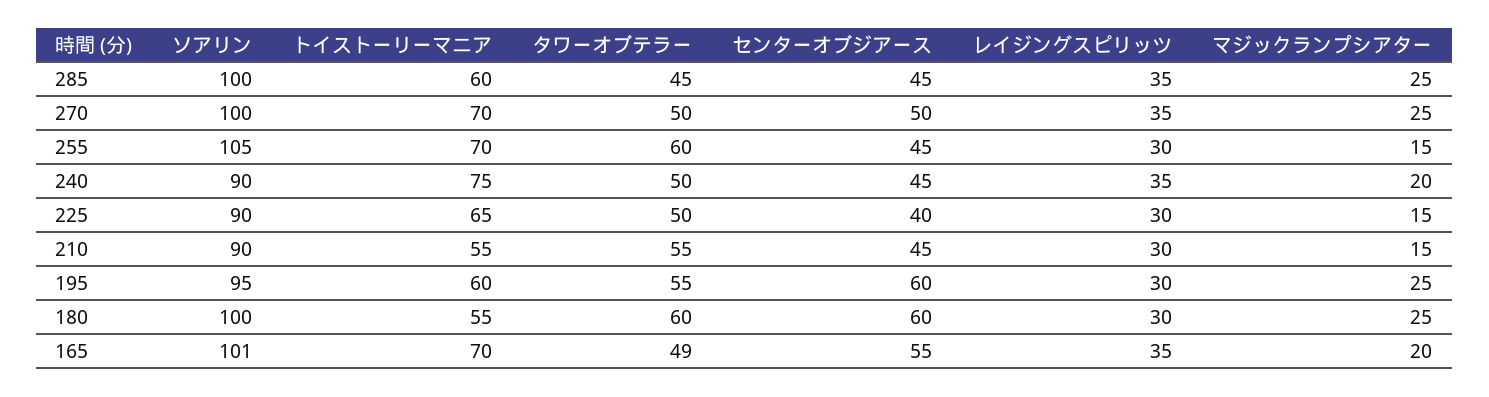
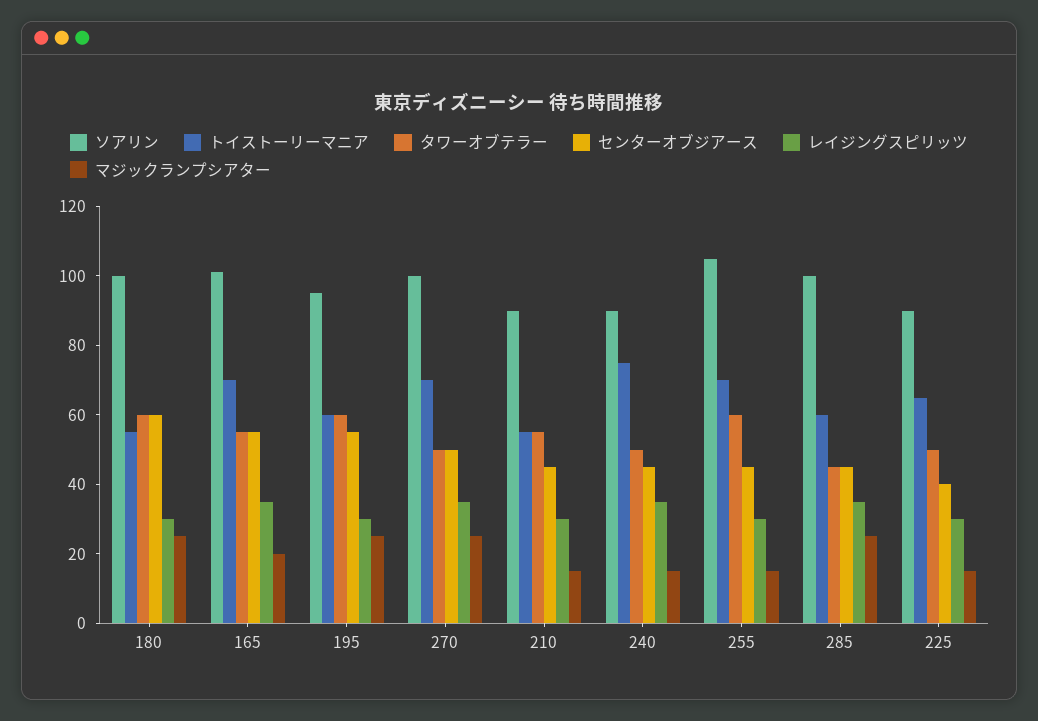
マジックランプシアター, 240: 20 -> 15
タワーオブテラー, 195: 55 -> 60
センターオブジアース, 195: 60 -> 55
タワーオブテラー, 165: 49 -> 55

